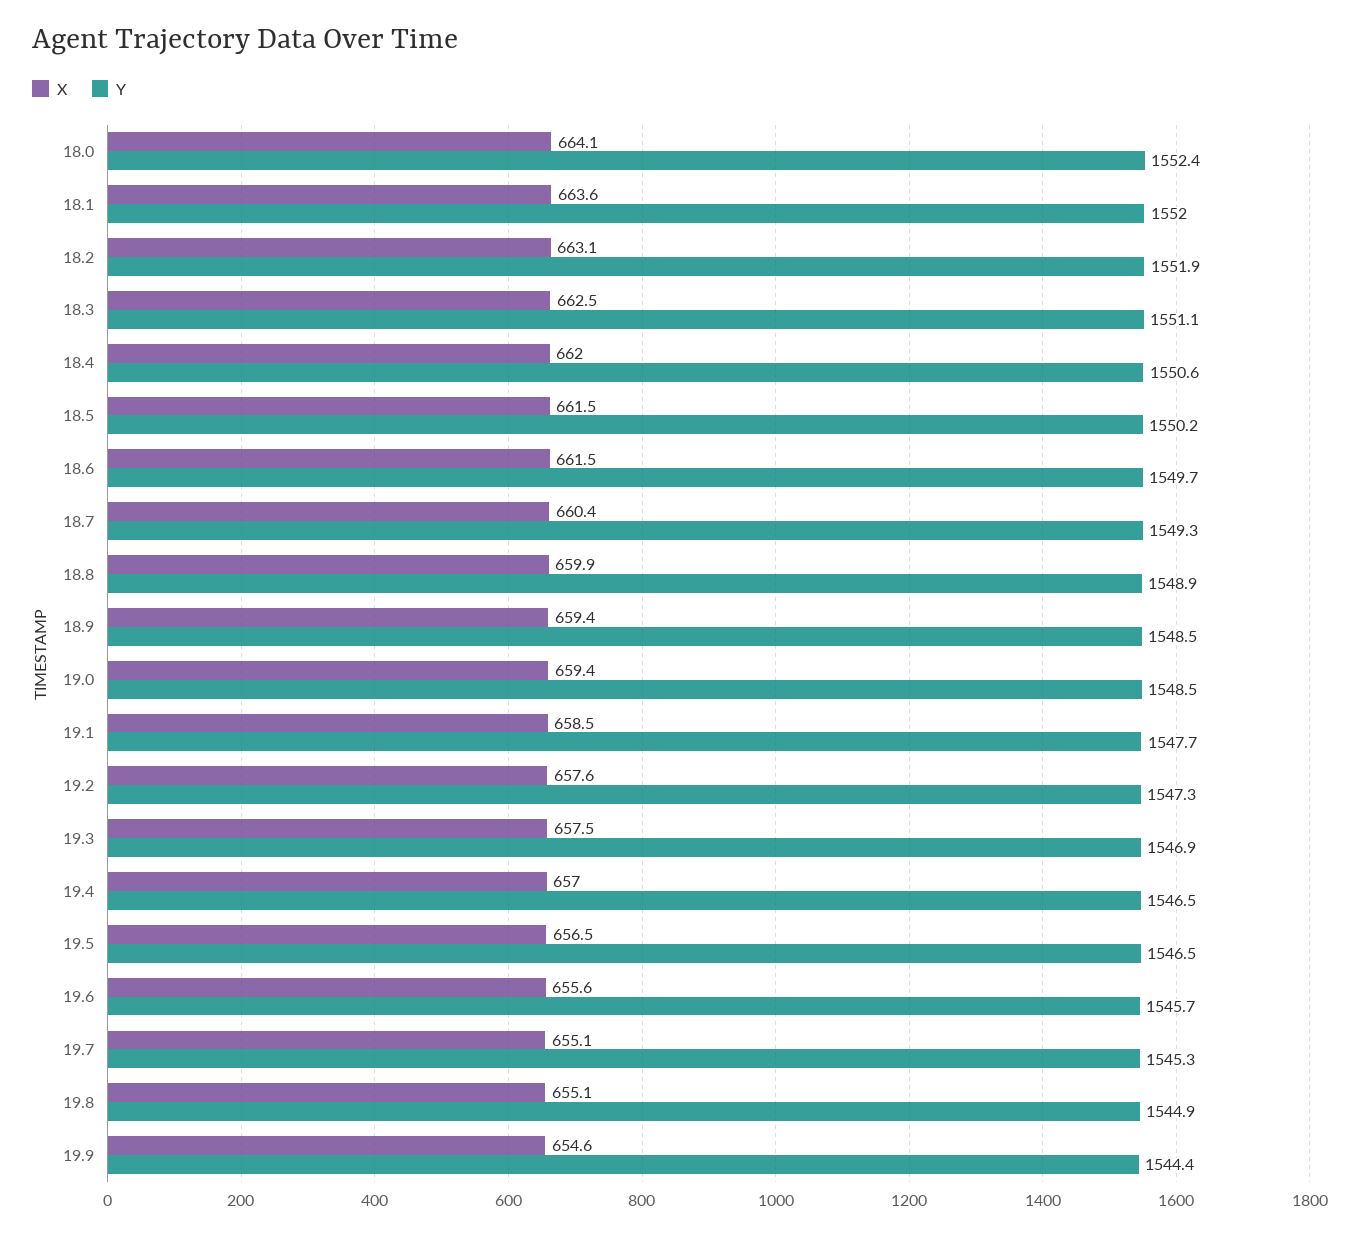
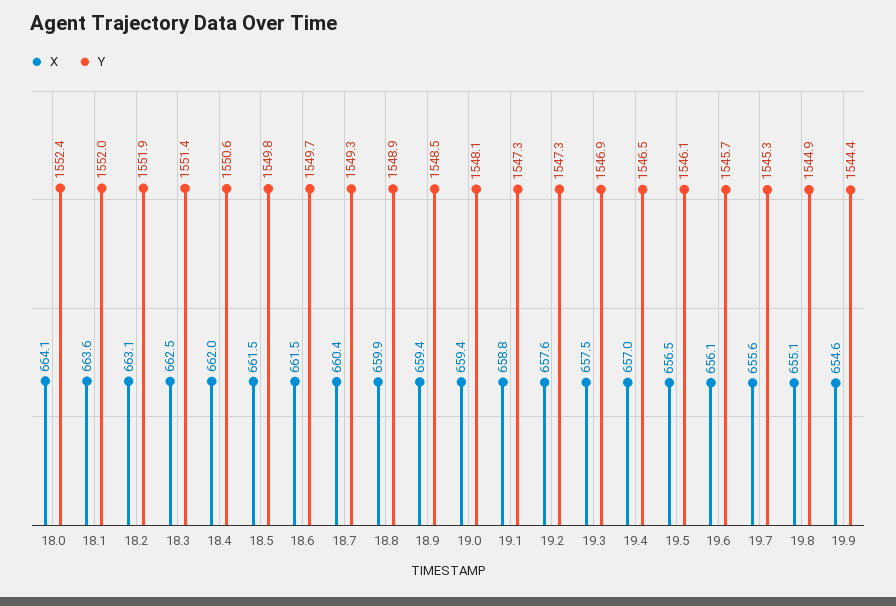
Y, 18.3: 1551.1 -> 1551.4
Y, 18.5: 1550.2 -> 1549.8
Y, 19.0: 1548.5 -> 1548.1
X, 19.1: 658.5 -> 658.8
Y, 19.1: 1547.7 -> 1547.3
Y, 19.5: 1546.5 -> 1546.1
X, 19.6: 655.6 -> 656.1
X, 19.7: 655.1 -> 655.6

